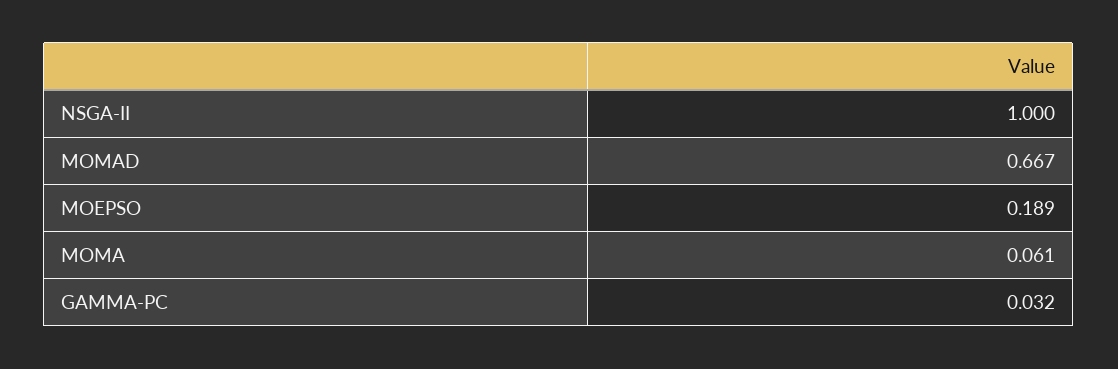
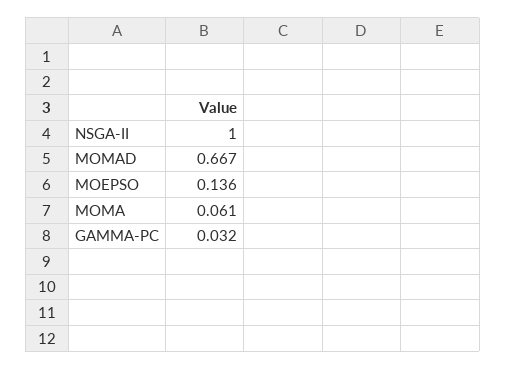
MOEPSO: 0.189 -> 0.136

